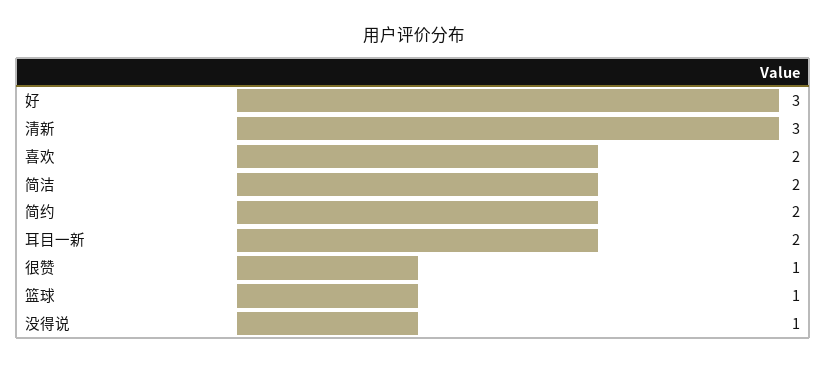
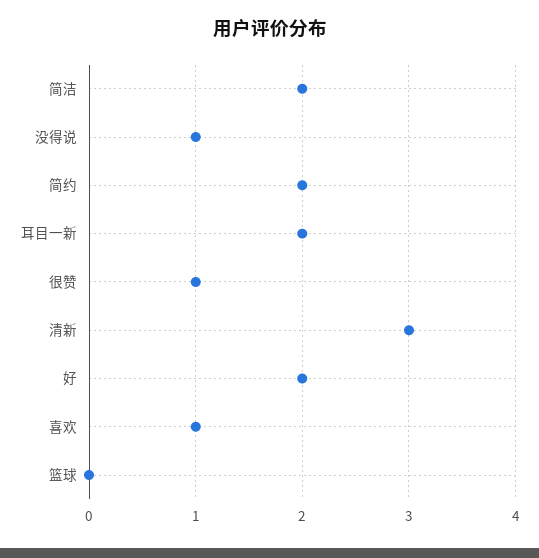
好: 3 -> 2
喜欢: 2 -> 1
篮球: 1 -> 0

